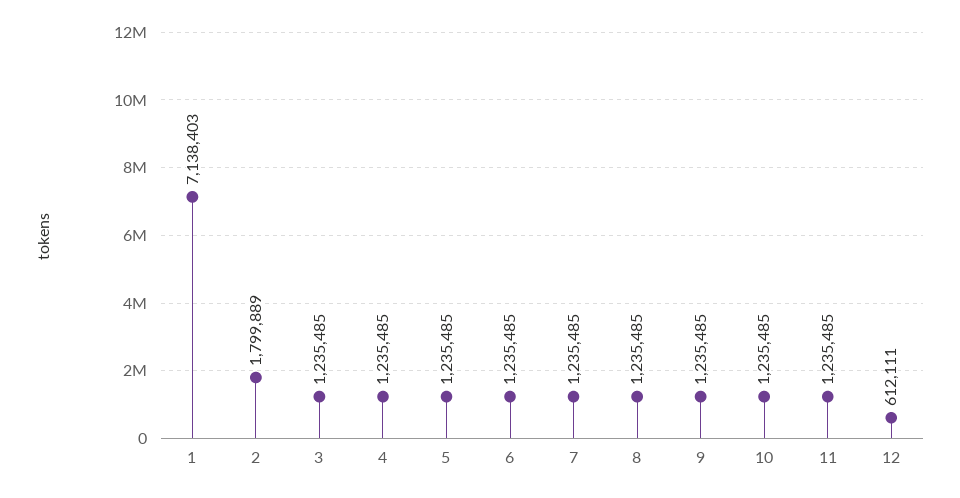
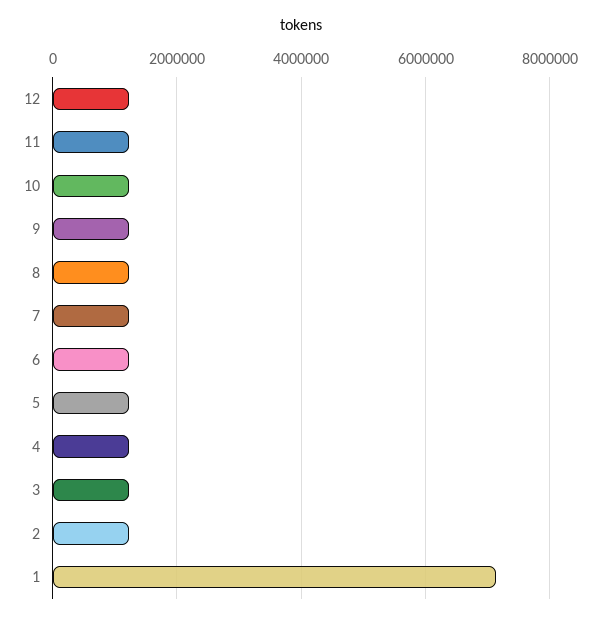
2: 1799889 -> 1200000
12: 612111 -> 1200000

